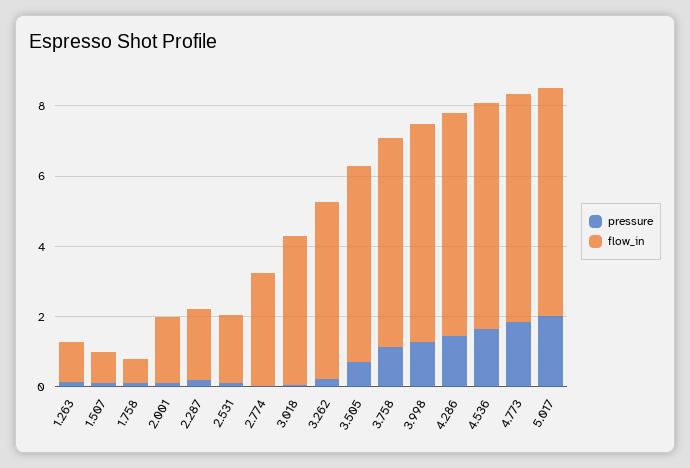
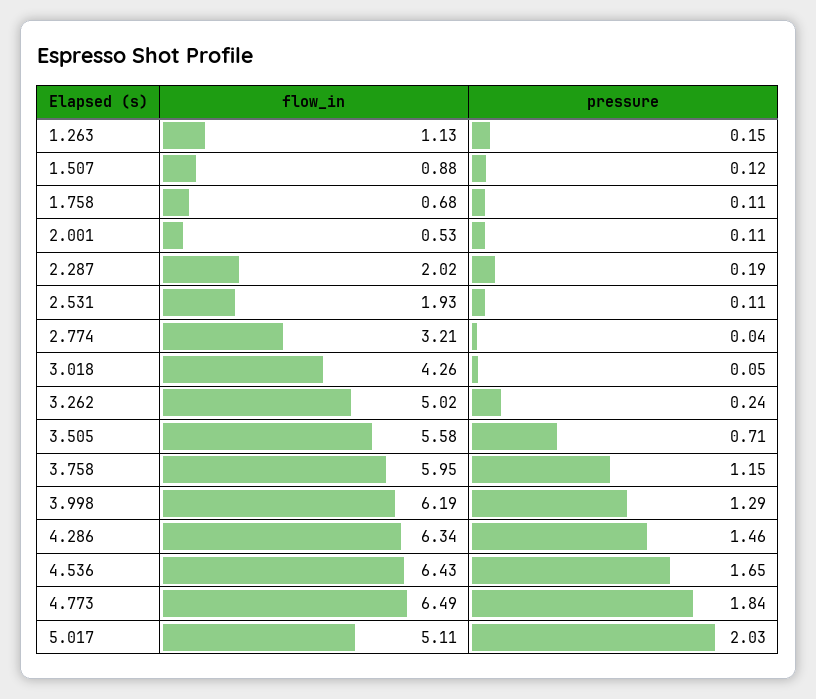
flow_in, 2.001: 2 -> 0.53
flow_in, 5.017: 6.5 -> 5.11

